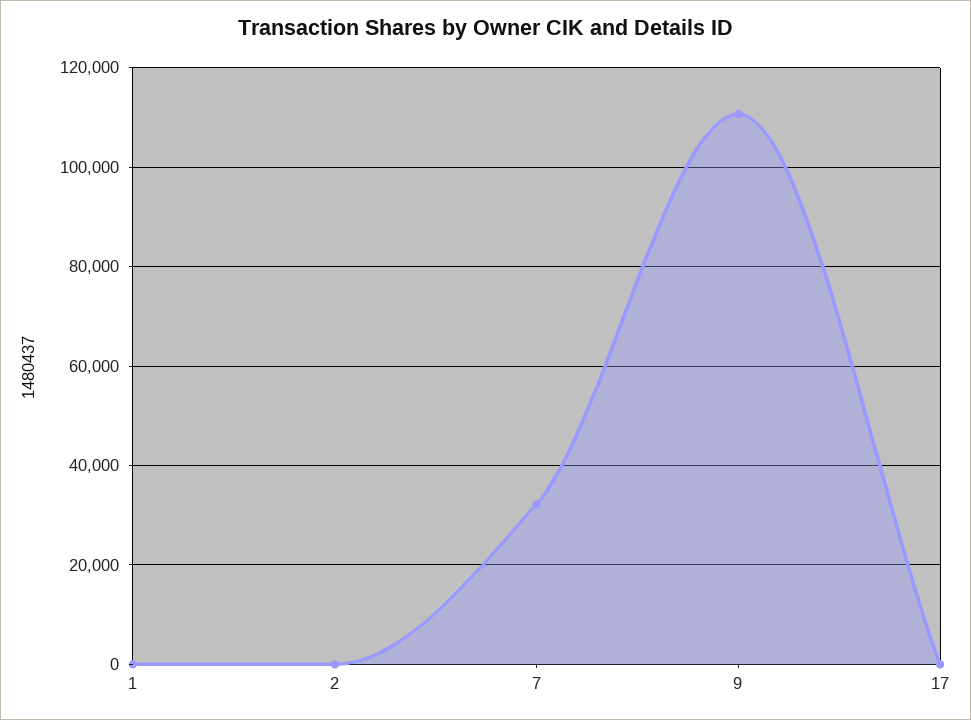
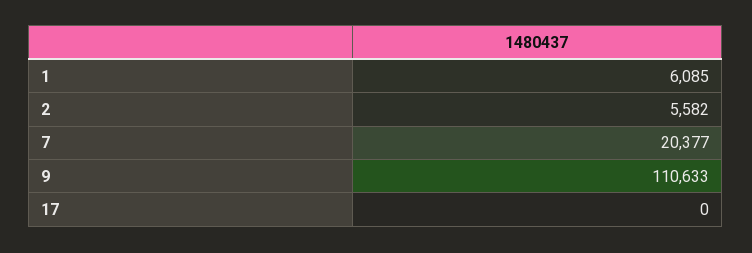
1: 0 -> 6085
2: 0 -> 5582
7: 32000 -> 20377

